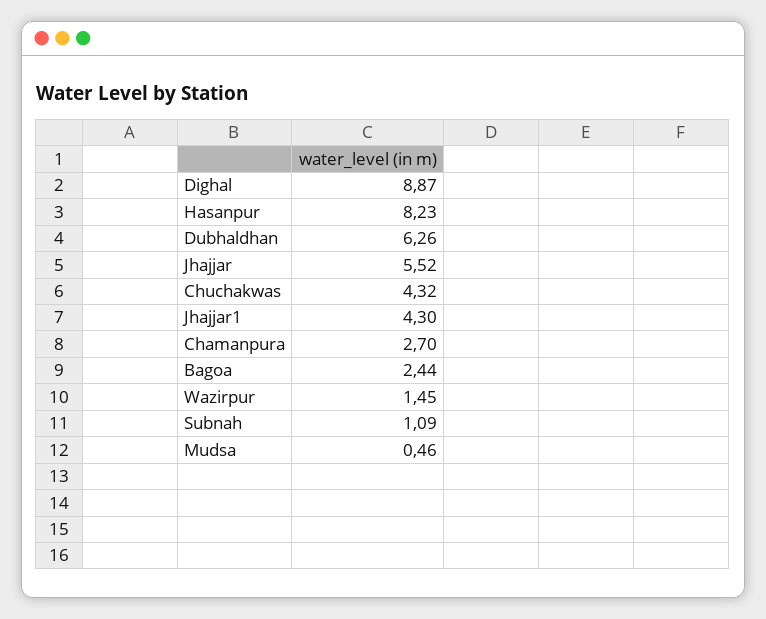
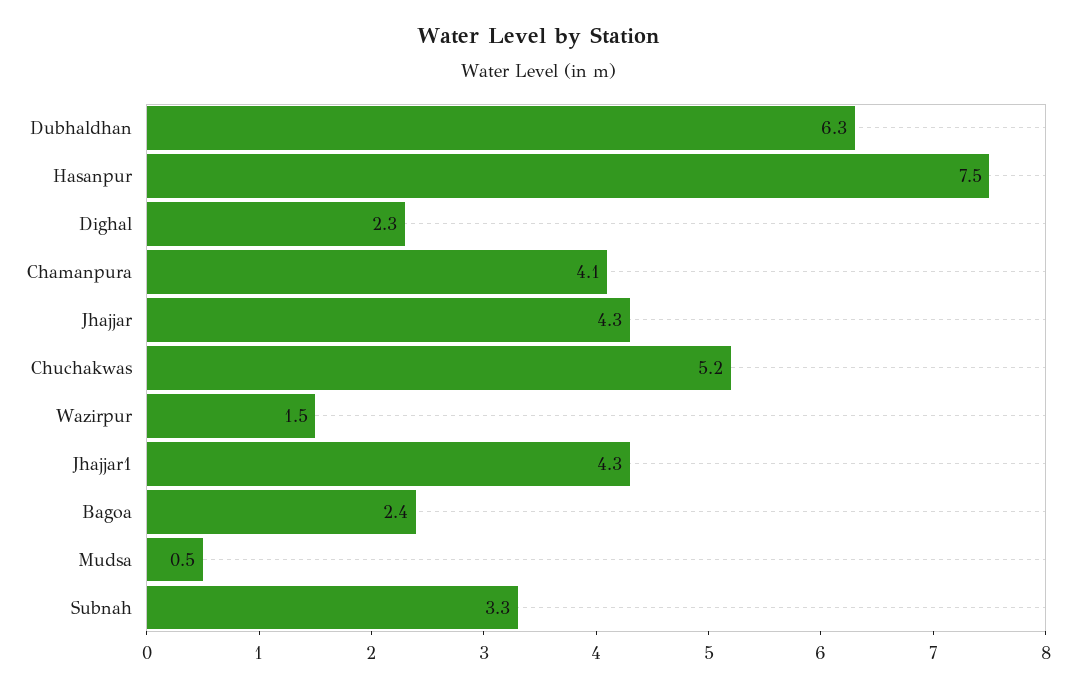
Dighal: 8.87 -> 2.3
Hasanpur: 8.23 -> 7.5
Jhajjar: 5.52 -> 4.3
Chuchakwas: 4.32 -> 5.2
Chamanpura: 2.7 -> 4.1
Subnah: 1.09 -> 3.3

